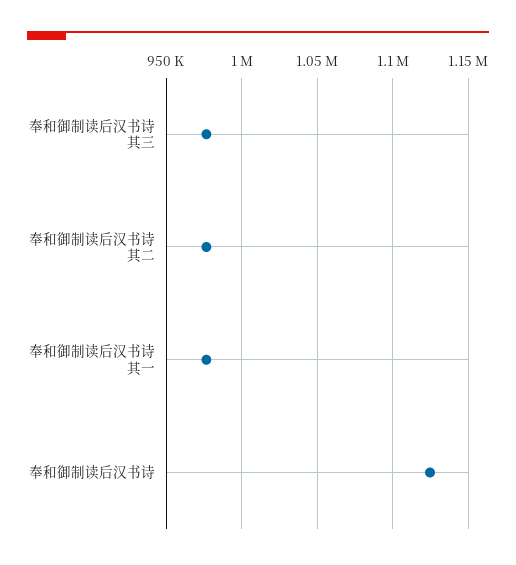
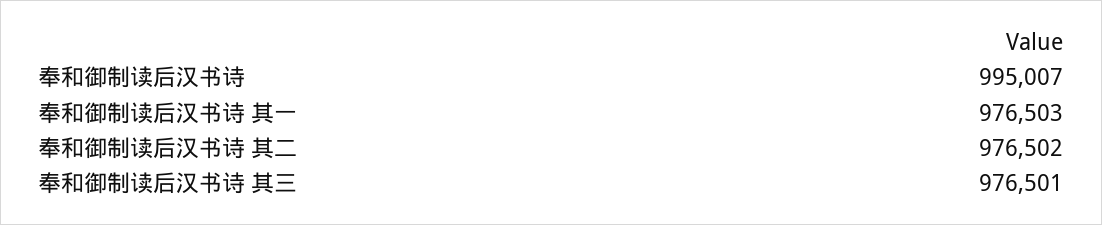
奉和御制读后汉书诗: 1125000 -> 995007

